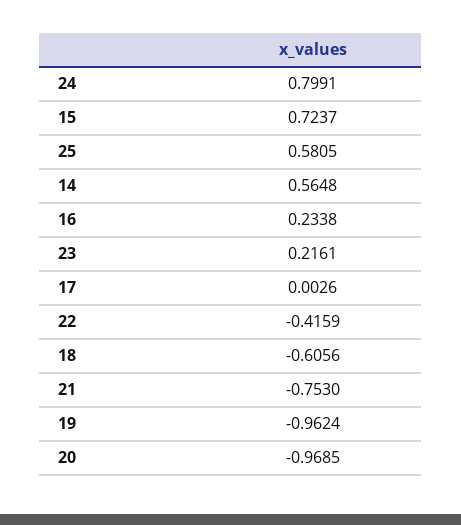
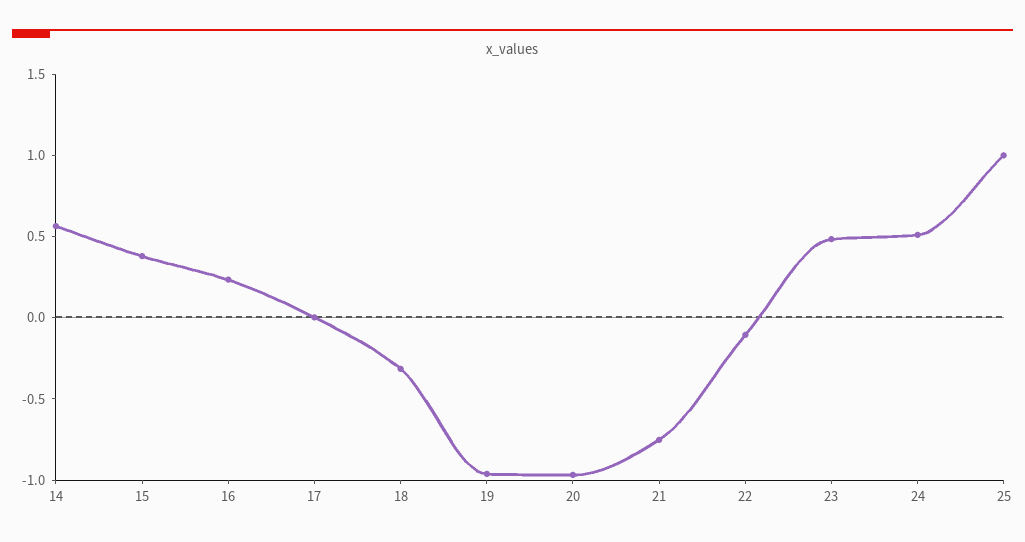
24: 0.7991 -> 0.5
15: 0.7237 -> 0.4
25: 0.5805 -> 1
23: 0.2161 -> 0.5
22: -0.4159 -> -0.1
18: -0.6056 -> -0.3

